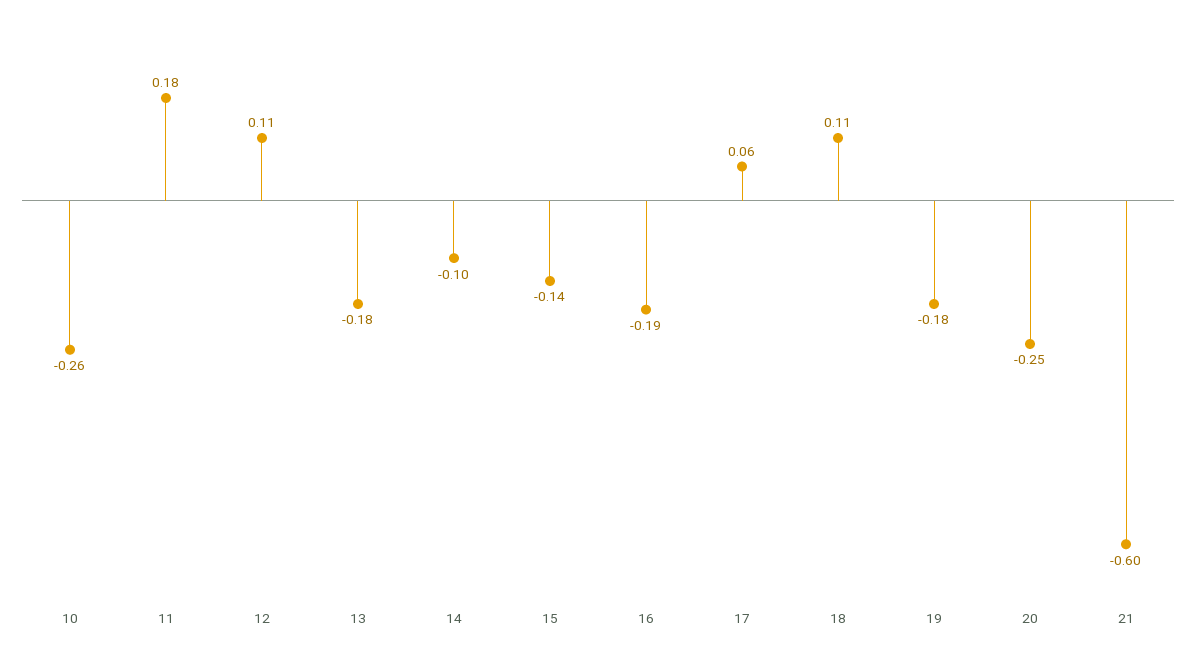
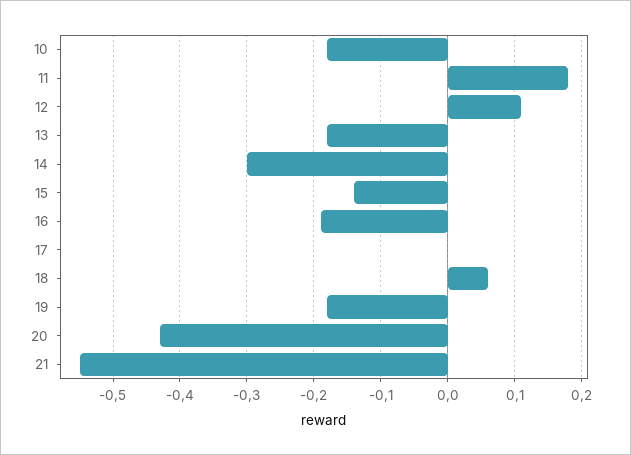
10: -0.26 -> -0.18
14: -0.1 -> -0.3
17: 0.06 -> 0
18: 0.11 -> 0.06
20: -0.25 -> -0.43
21: -0.6 -> -0.55

